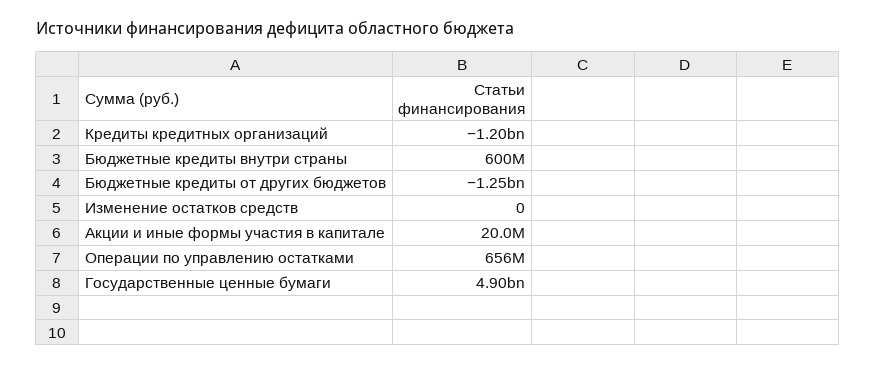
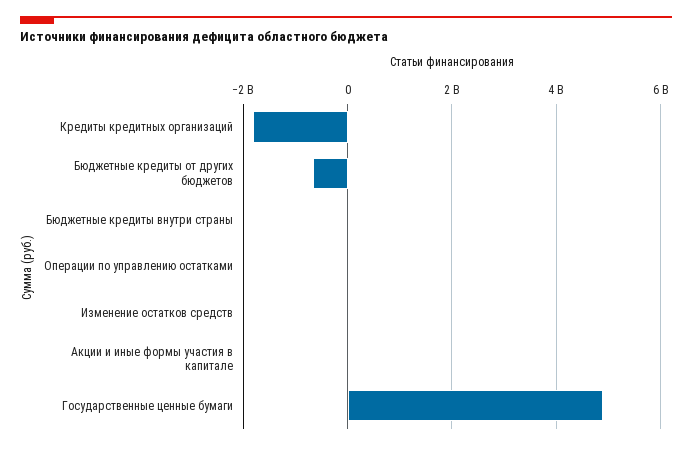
Кредиты кредитных организаций: -1200000000 -> -1800000000
Бюджетные кредиты внутри страны: 600000000 -> 0
Бюджетные кредиты от других бюджетов: -1250000000 -> -600000000
Операции по управлению остатками: 656000000 -> 0

